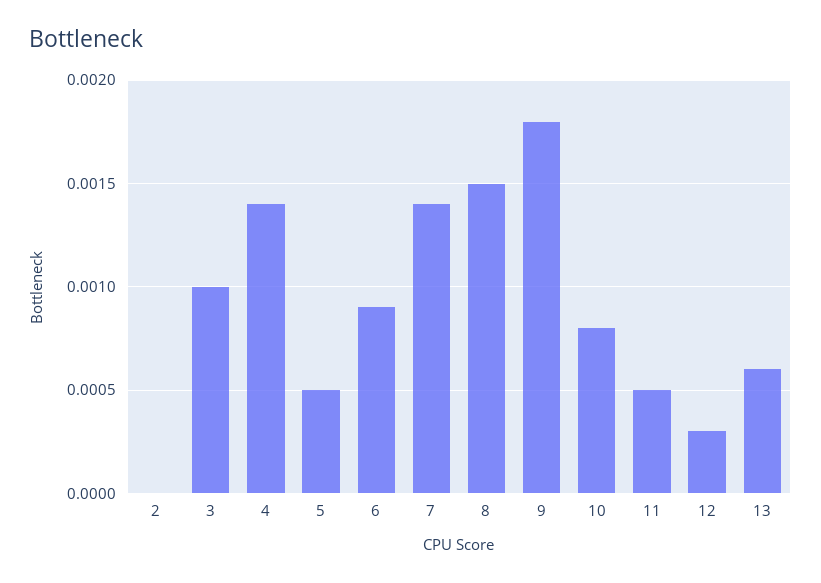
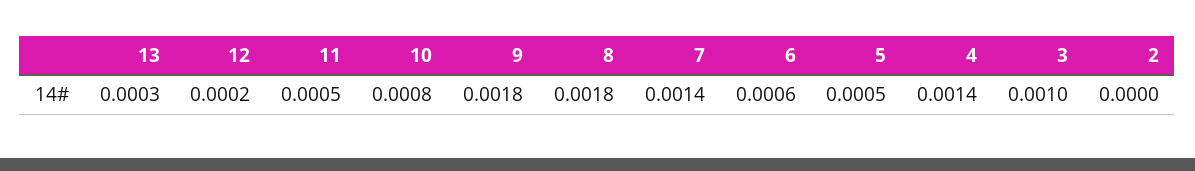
6: 0.0009 -> 0.0006
8: 0.0015 -> 0.0018
12: 0.0003 -> 0.0002
13: 0.0006 -> 0.0003

